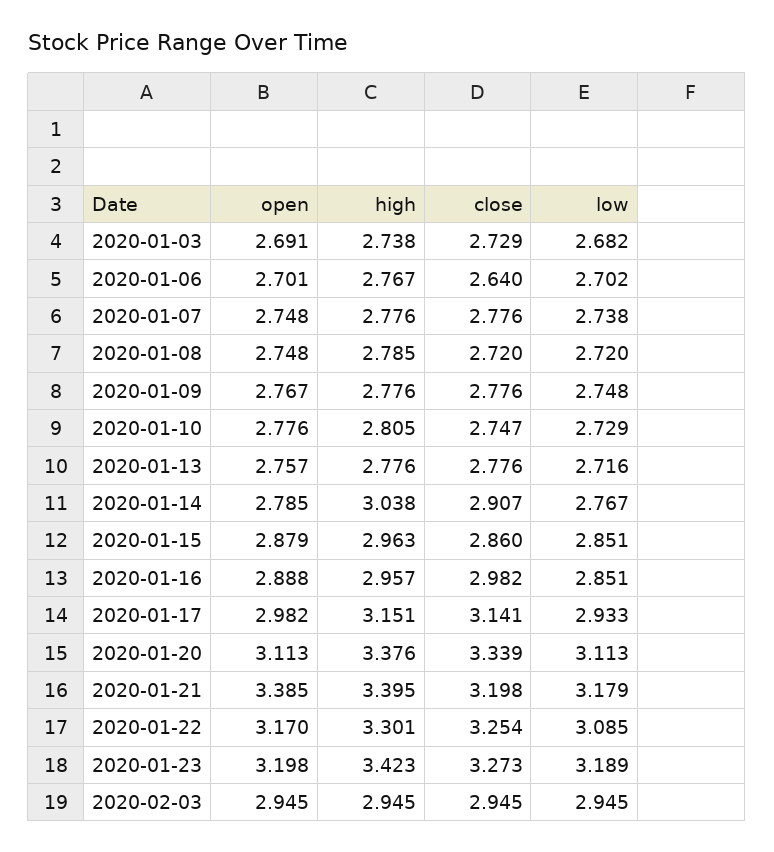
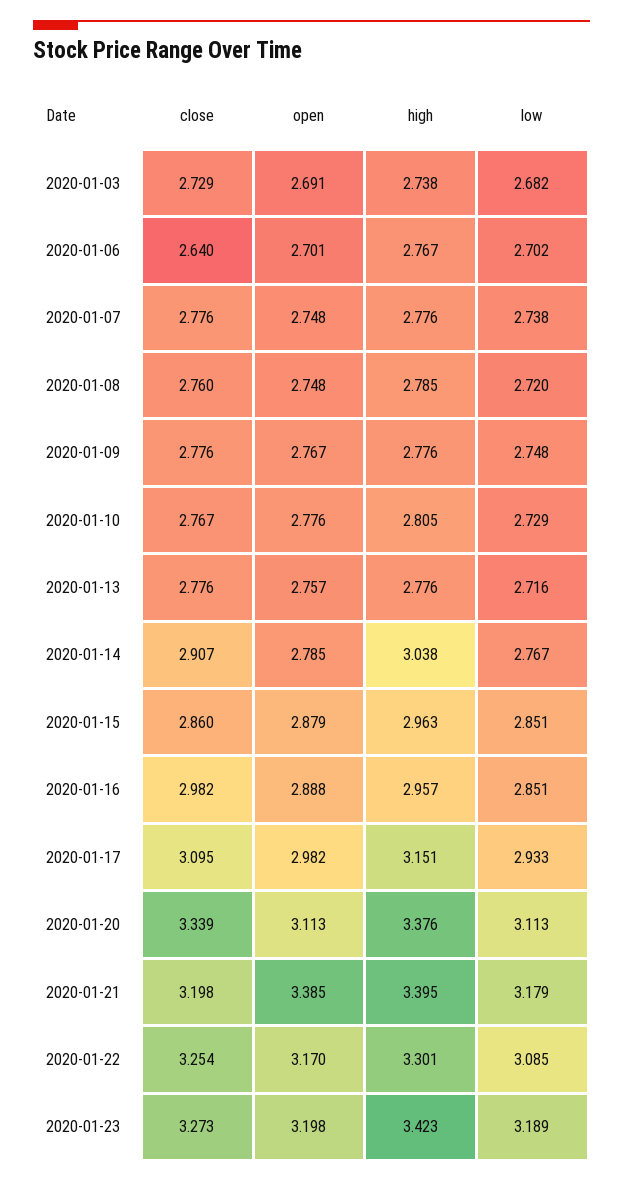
close, 2020-01-08: 2.72 -> 2.76
close, 2020-01-10: 2.747 -> 2.767
close, 2020-01-17: 3.141 -> 3.095
open, 2020-02-03: 2.945 -> none
high, 2020-02-03: 2.945 -> none
close, 2020-02-03: 2.945 -> none
low, 2020-02-03: 2.945 -> none

